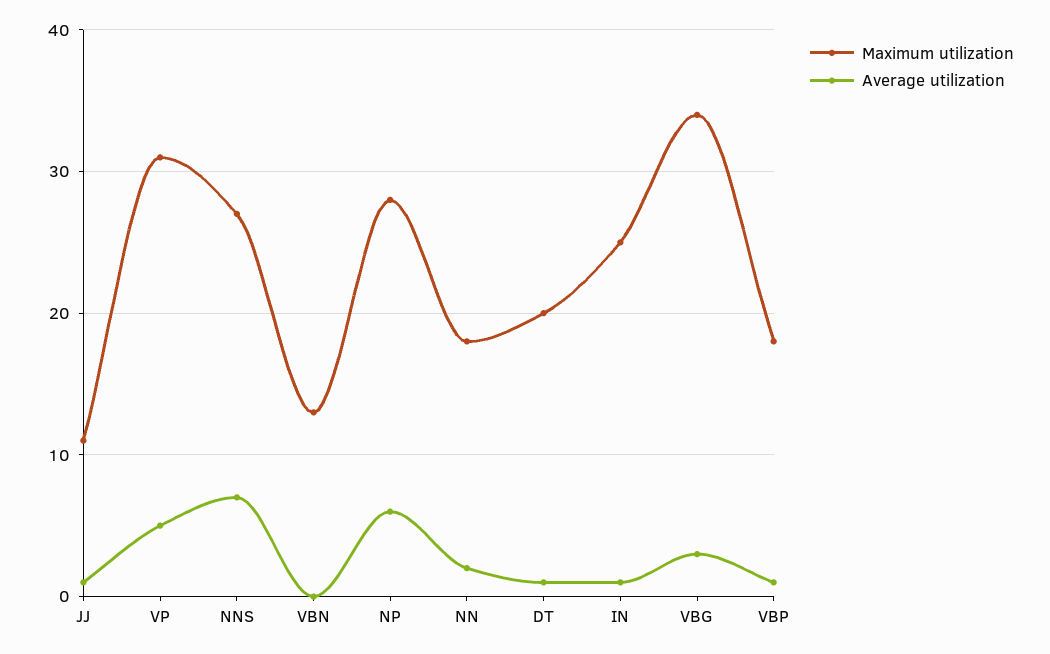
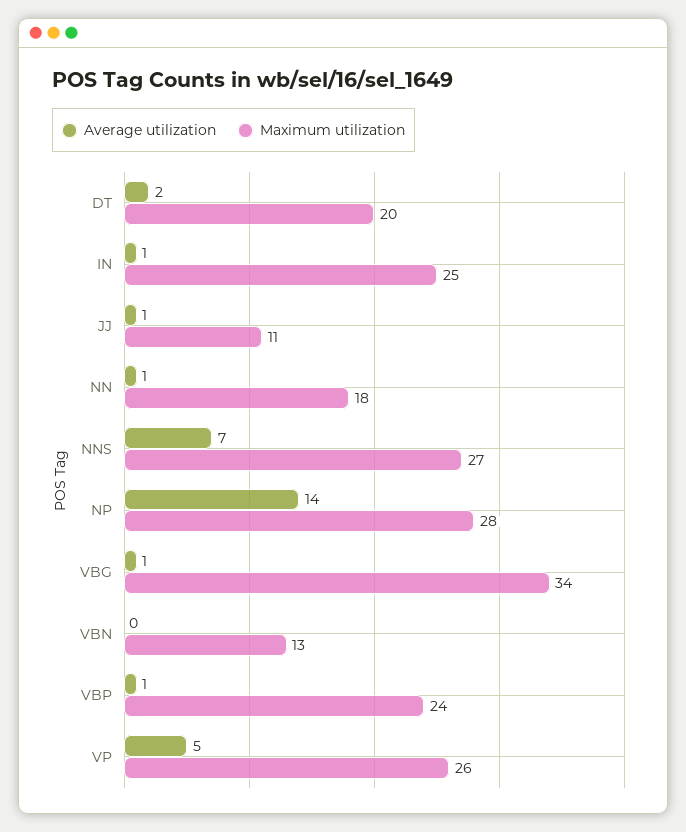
Maximum utilization, VP: 31 -> 26
Average utilization, NP: 6 -> 14
Average utilization, NN: 2 -> 1
Average utilization, DT: 1 -> 2
Average utilization, VBG: 3 -> 1
Maximum utilization, VBP: 18 -> 24

